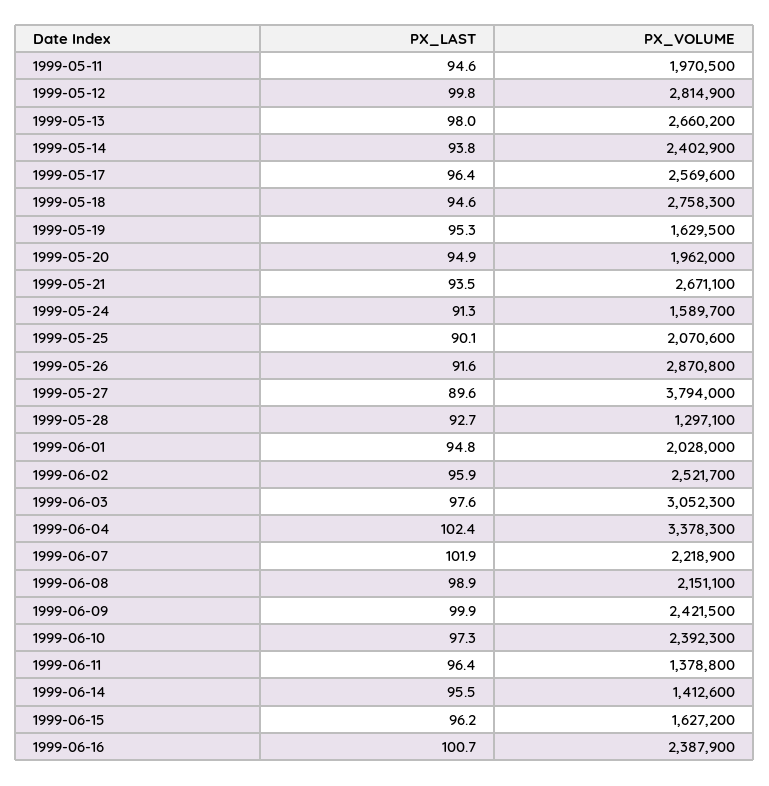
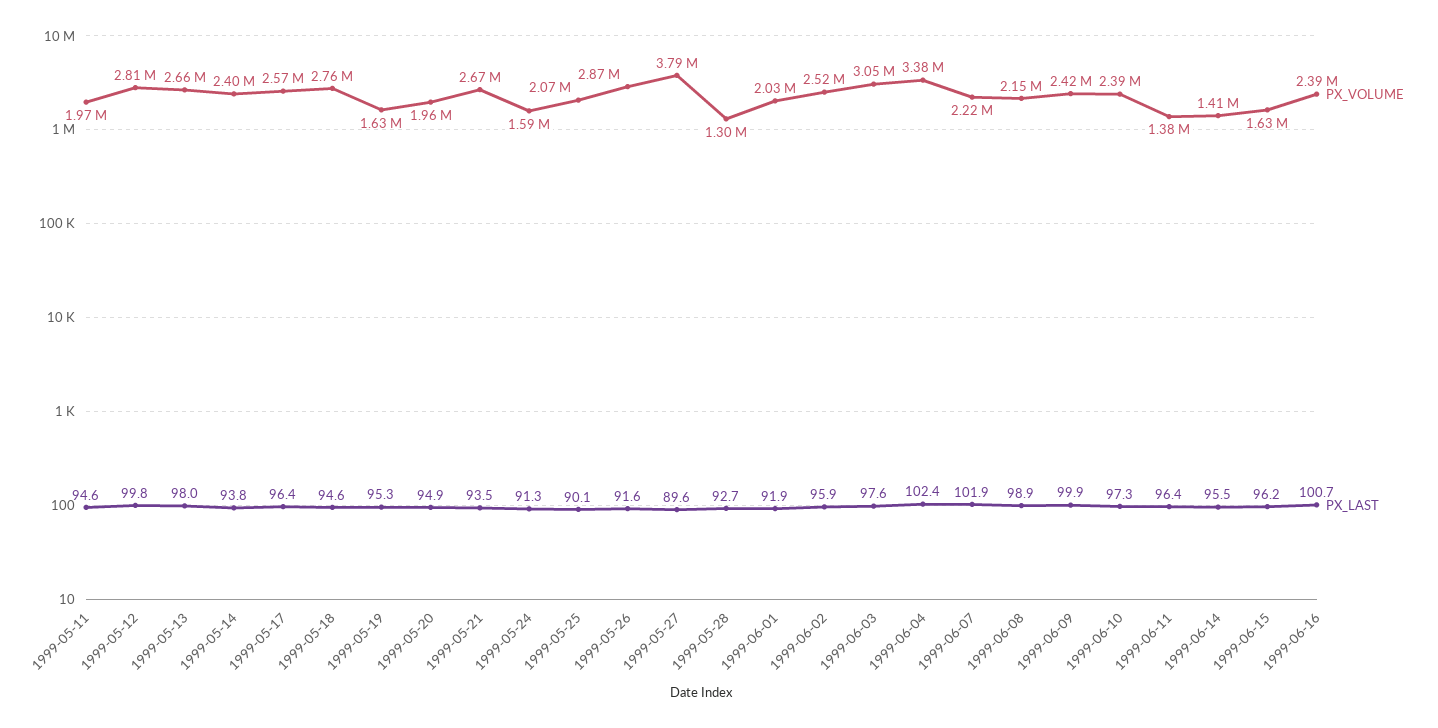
PX_LAST, 1999-06-01: 94.8 -> 91.9

